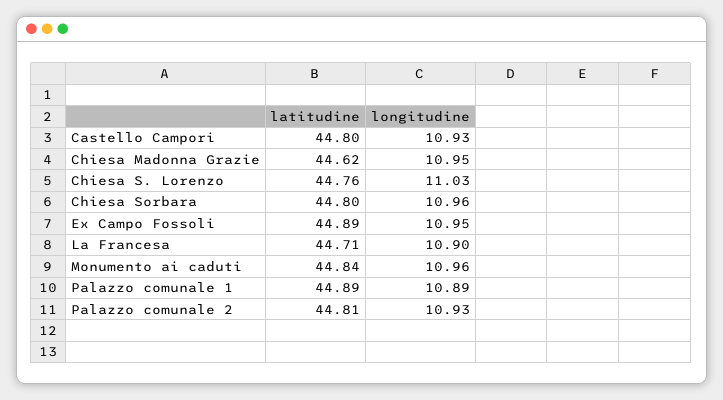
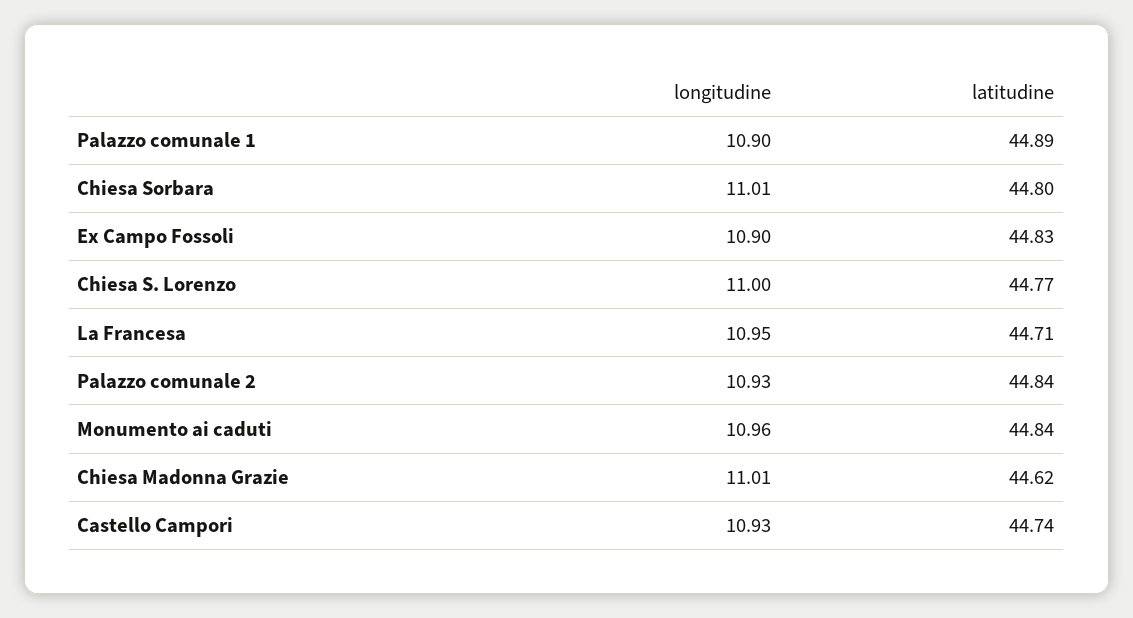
latitudine, Castello Campori: 44.8 -> 44.74
longitudine, Chiesa Madonna Grazie: 10.95 -> 11.01
latitudine, Chiesa S. Lorenzo: 44.76 -> 44.77
longitudine, Chiesa S. Lorenzo: 11.03 -> 11
longitudine, Chiesa Sorbara: 10.96 -> 11.01
latitudine, Ex Campo Fossoli: 44.89 -> 44.83
longitudine, Ex Campo Fossoli: 10.95 -> 10.9
longitudine, La Francesa: 10.9 -> 10.95
longitudine, Palazzo comunale 1: 10.89 -> 10.9
latitudine, Palazzo comunale 2: 44.81 -> 44.84

